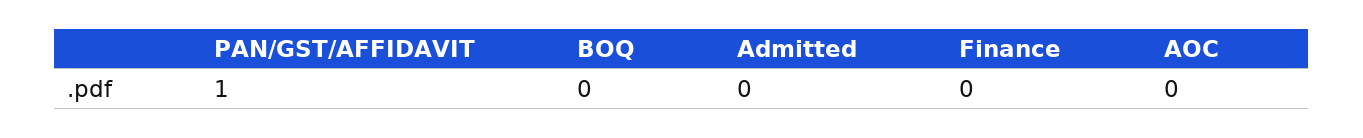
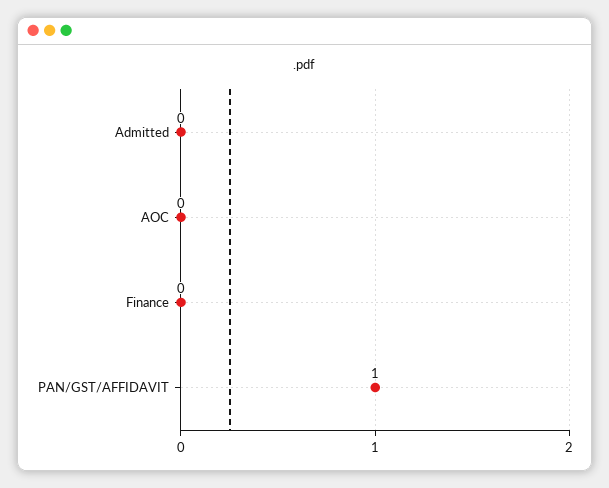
BOQ: 0 -> none

